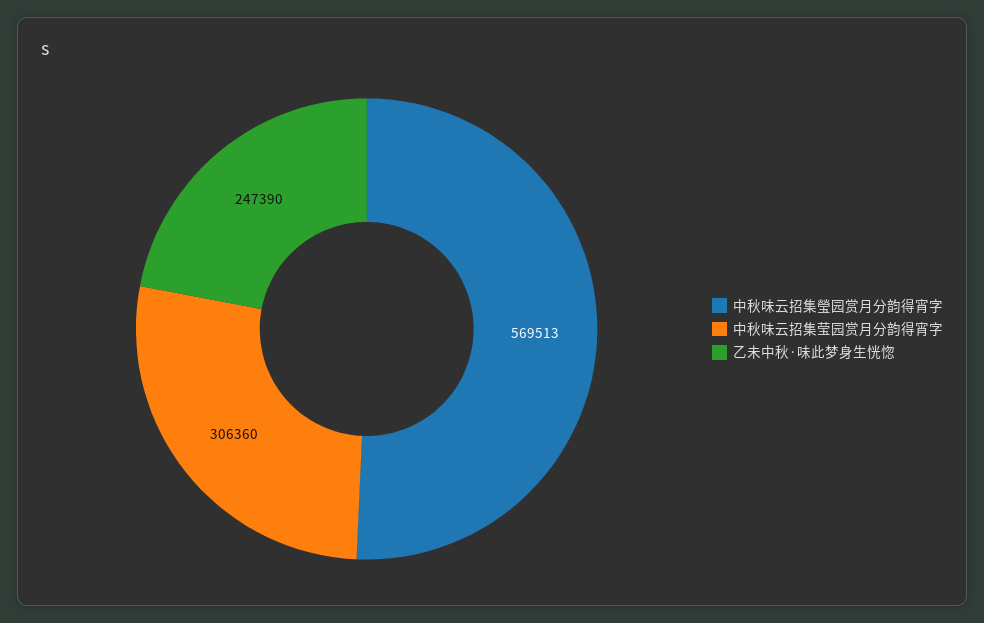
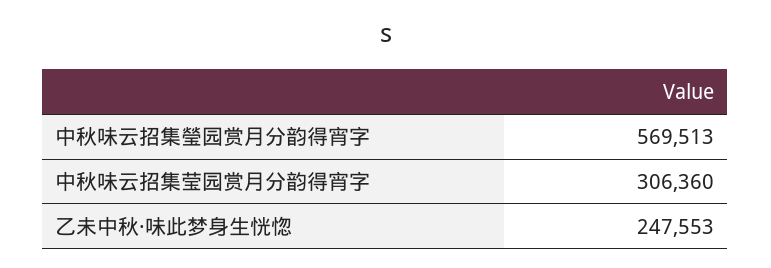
乙未中秋·味此梦身生恍惚: 247390 -> 247553

